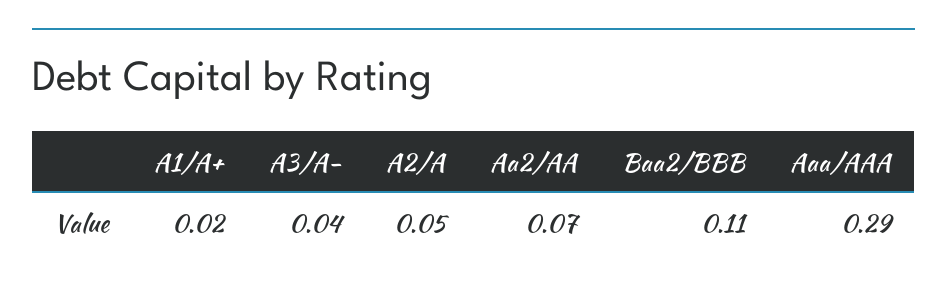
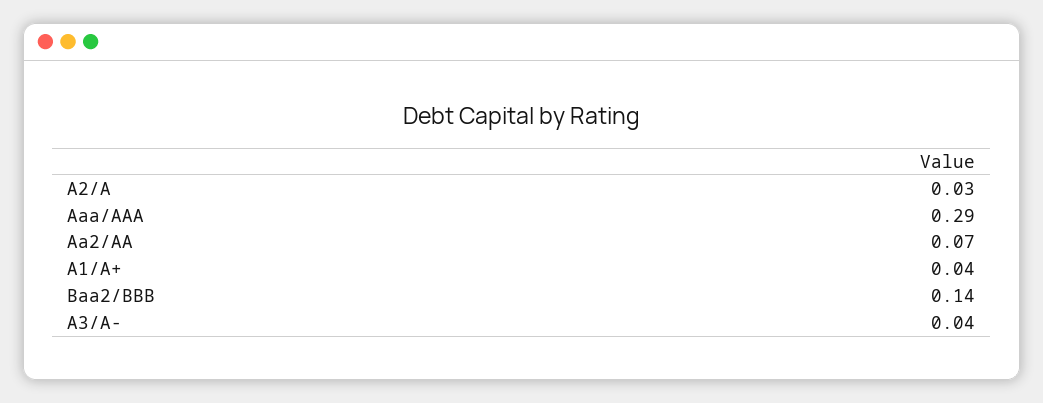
A1/A+: 0.02 -> 0.04
A2/A: 0.05 -> 0.03
Baa2/BBB: 0.11 -> 0.14

